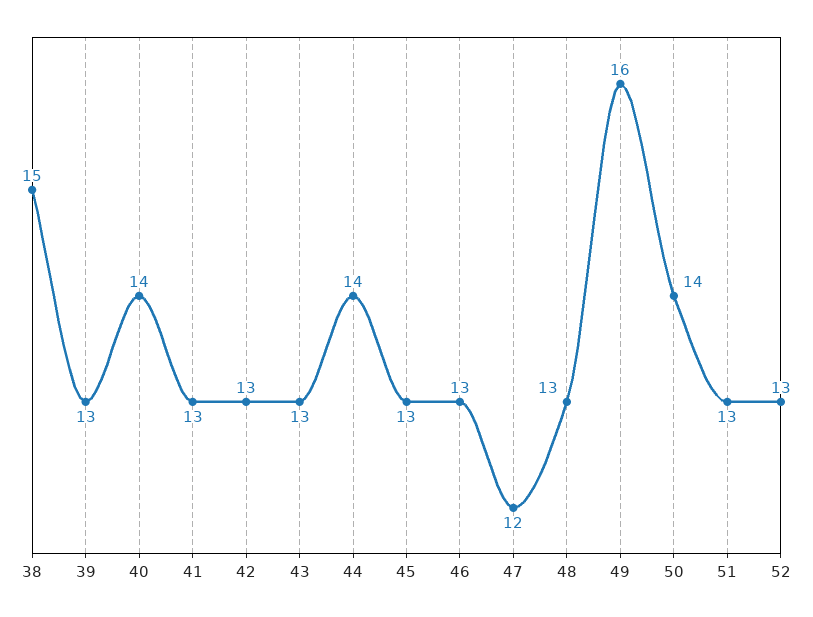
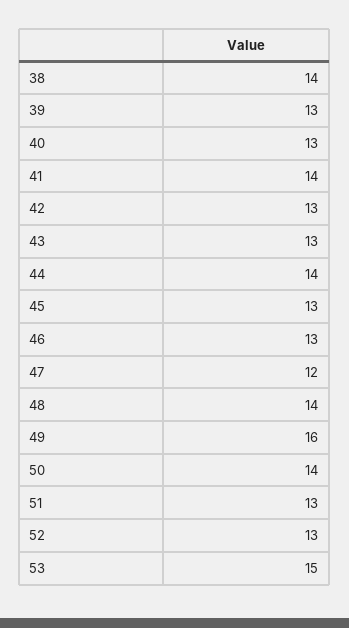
38: 15 -> 14
40: 14 -> 13
41: 13 -> 14
48: 13 -> 14
53: none -> 15

